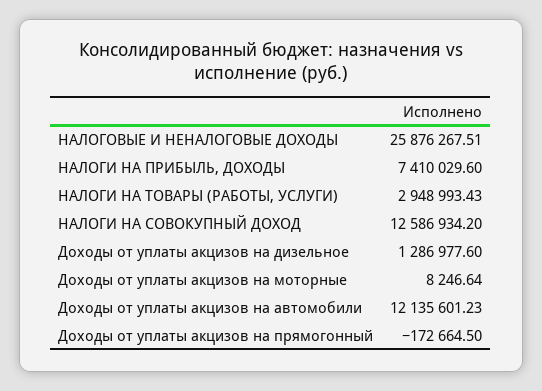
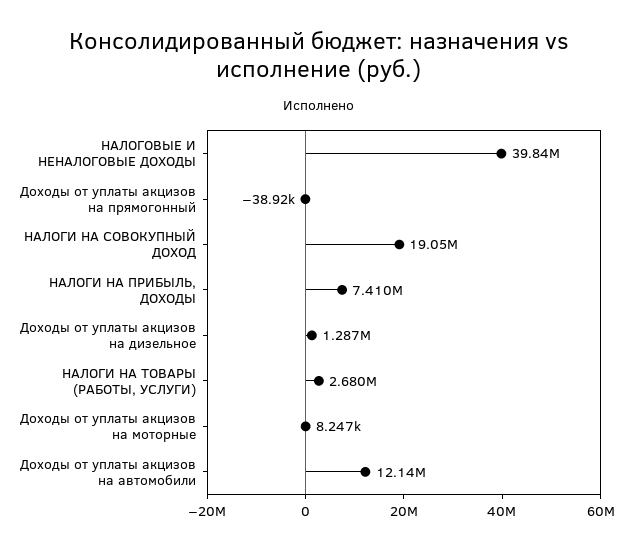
НАЛОГОВЫЕ И НЕНАЛОГОВЫЕ ДОХОДЫ: 25876267.51 -> 39840000
НАЛОГИ НА ТОВАРЫ (РАБОТЫ, УСЛУГИ): 2948993.43 -> 2680000
НАЛОГИ НА СОВОКУПНЫЙ ДОХОД: 12586934.2 -> 19050000
Доходы от уплаты акцизов на прямогонный: -172664.5 -> -38920

